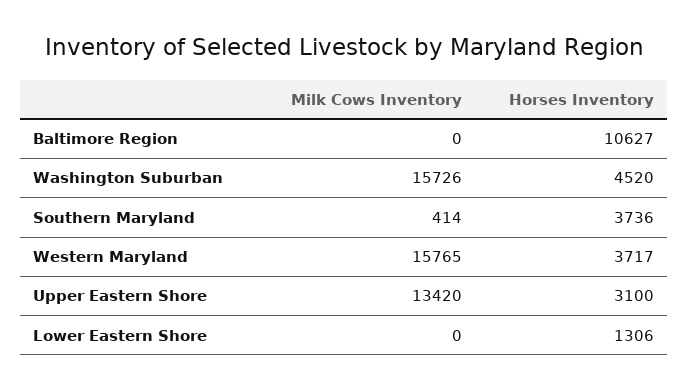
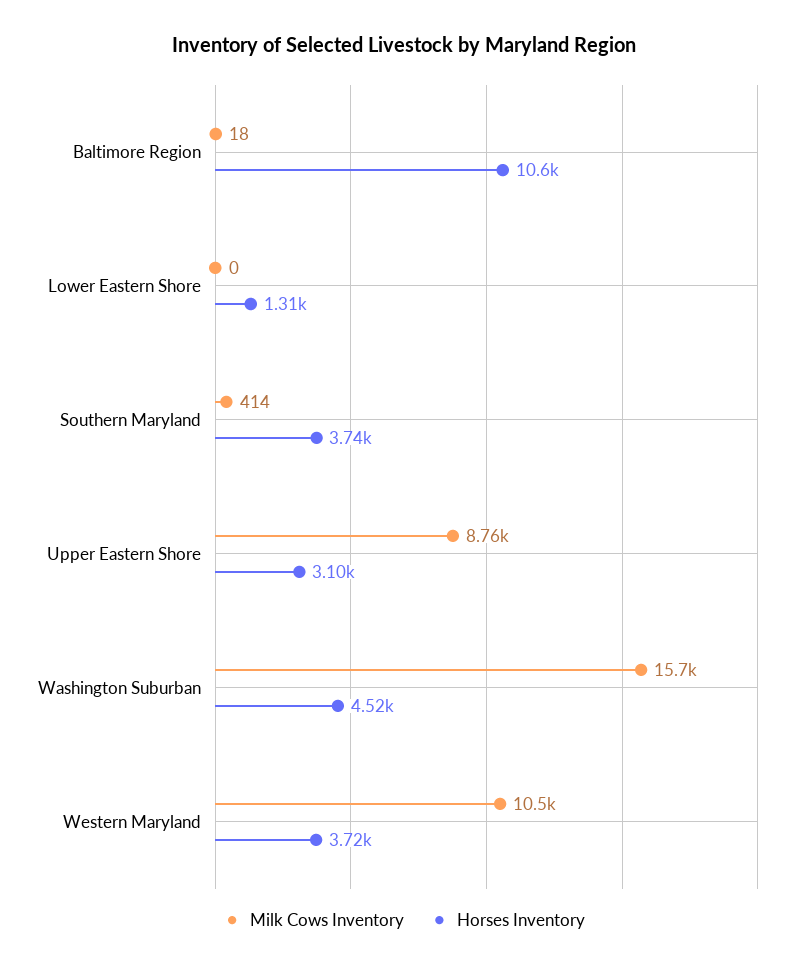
Milk Cows Inventory, Baltimore Region: 0 -> 18
Milk Cows Inventory, Western Maryland: 15765 -> 10500
Milk Cows Inventory, Upper Eastern Shore: 13420 -> 8760

